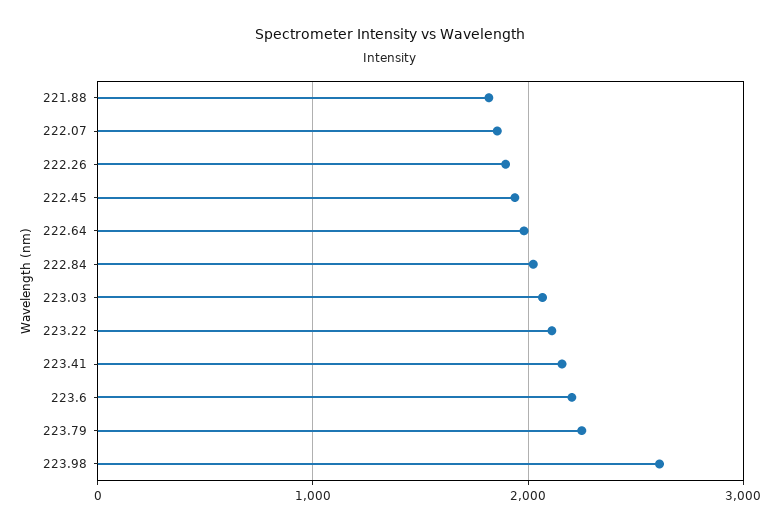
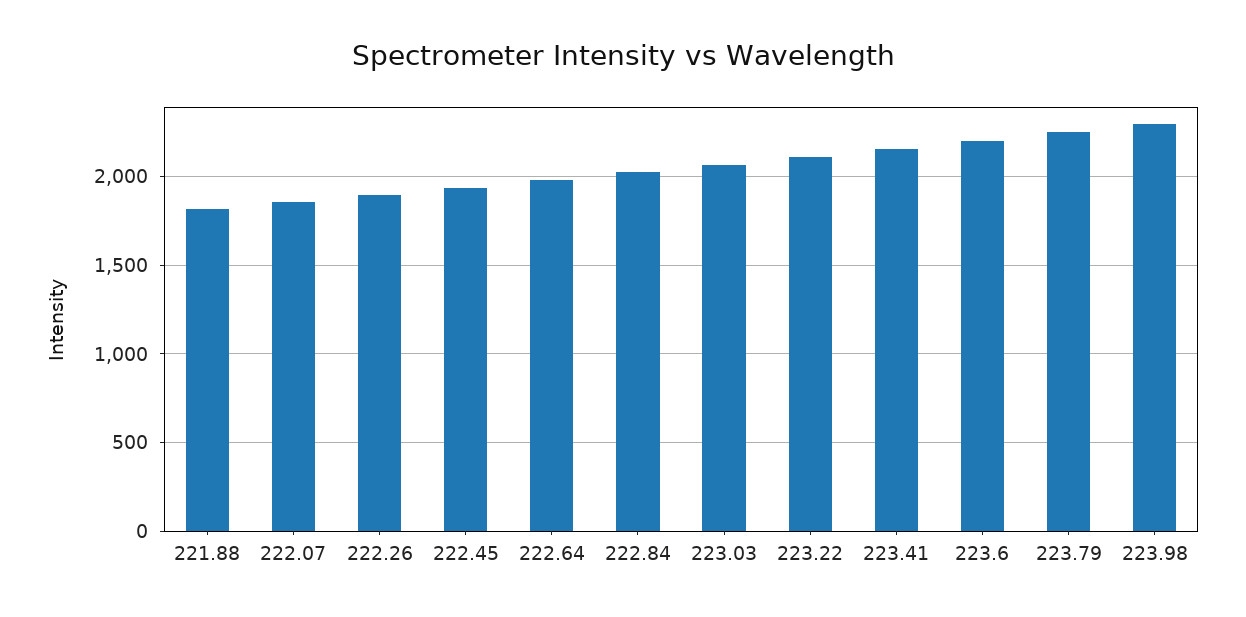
223.98: 2600 -> 2300

